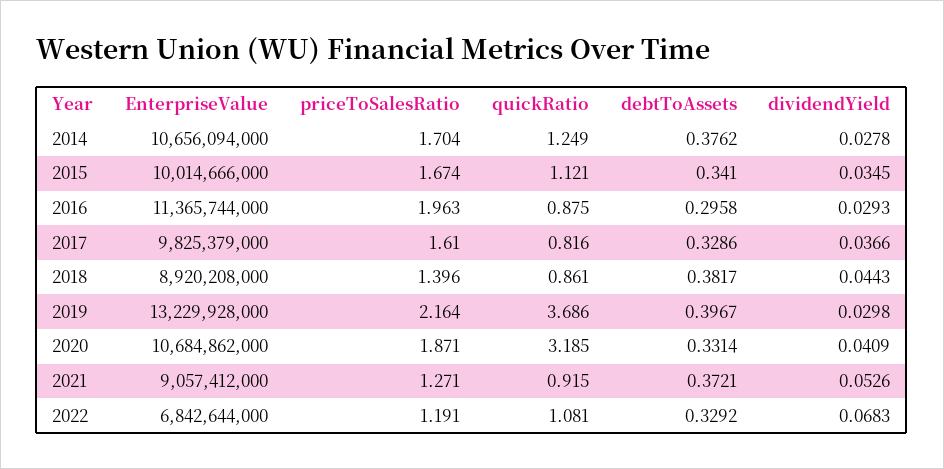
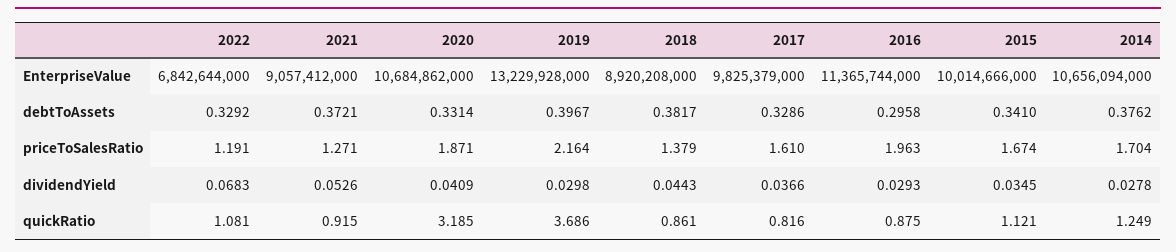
priceToSalesRatio, 2018: 1.396 -> 1.379

